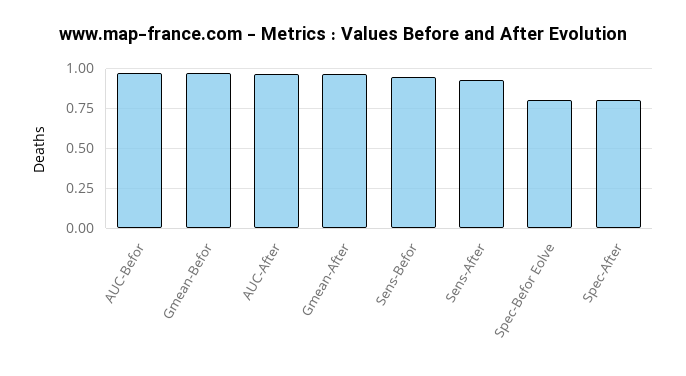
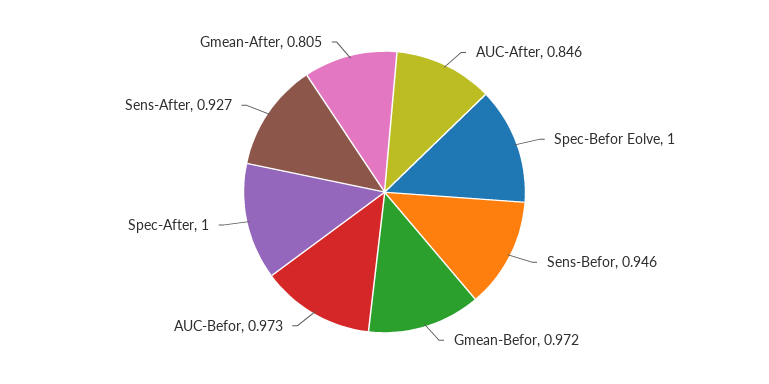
AUC-After: 0.95 -> 0.846
Gmean-After: 0.95 -> 0.805
Spec-Befor Eolve: 0.8 -> 1
Spec-After: 0.8 -> 1

